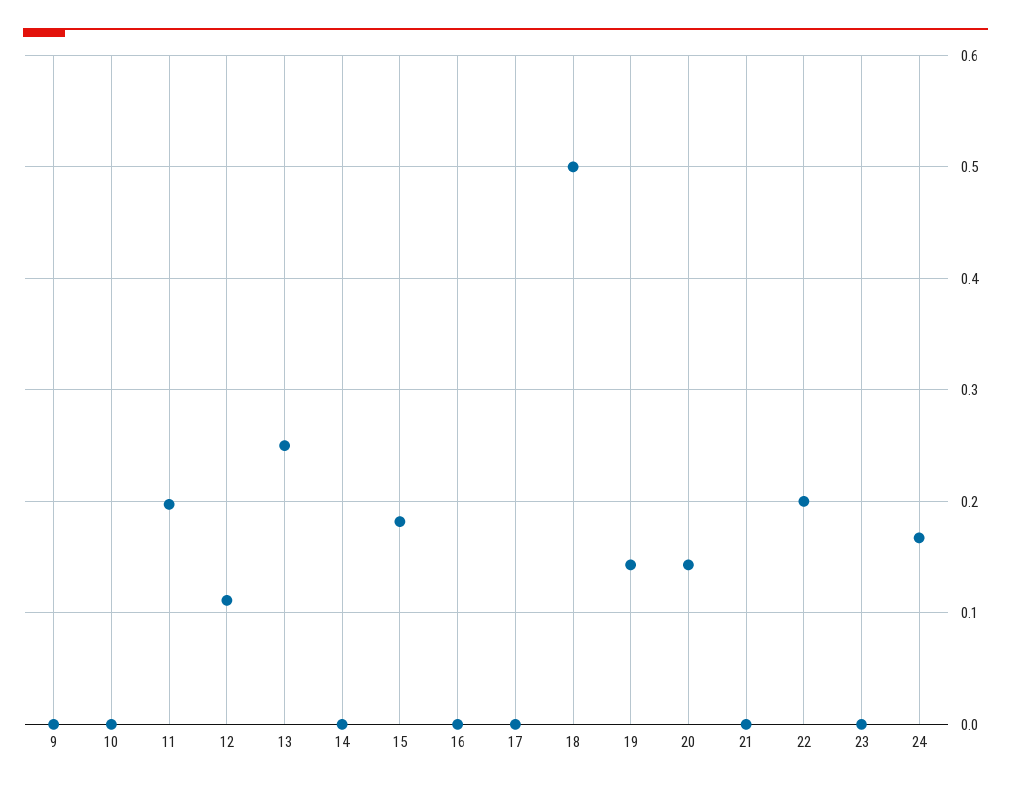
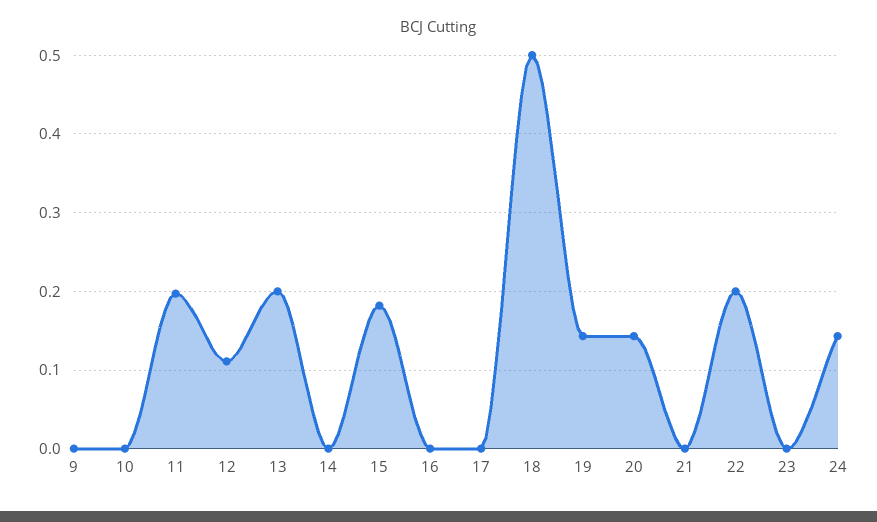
13: 0.25 -> 0.2
24: 0.17 -> 0.14

